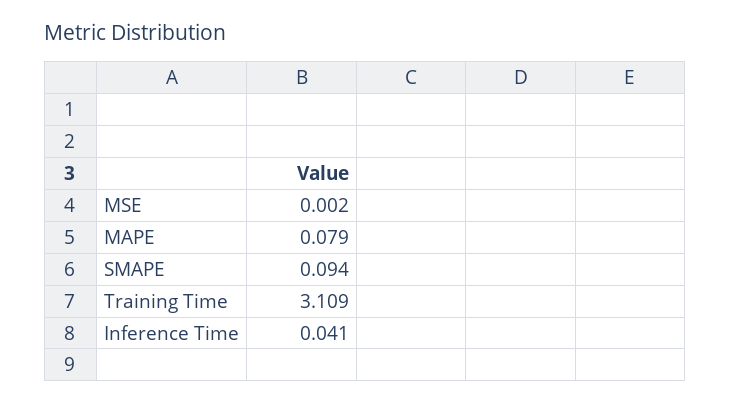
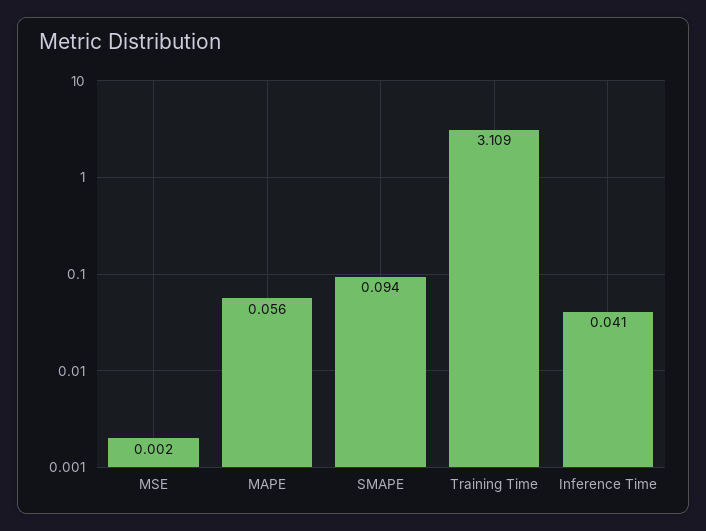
MAPE: 0.079 -> 0.056

